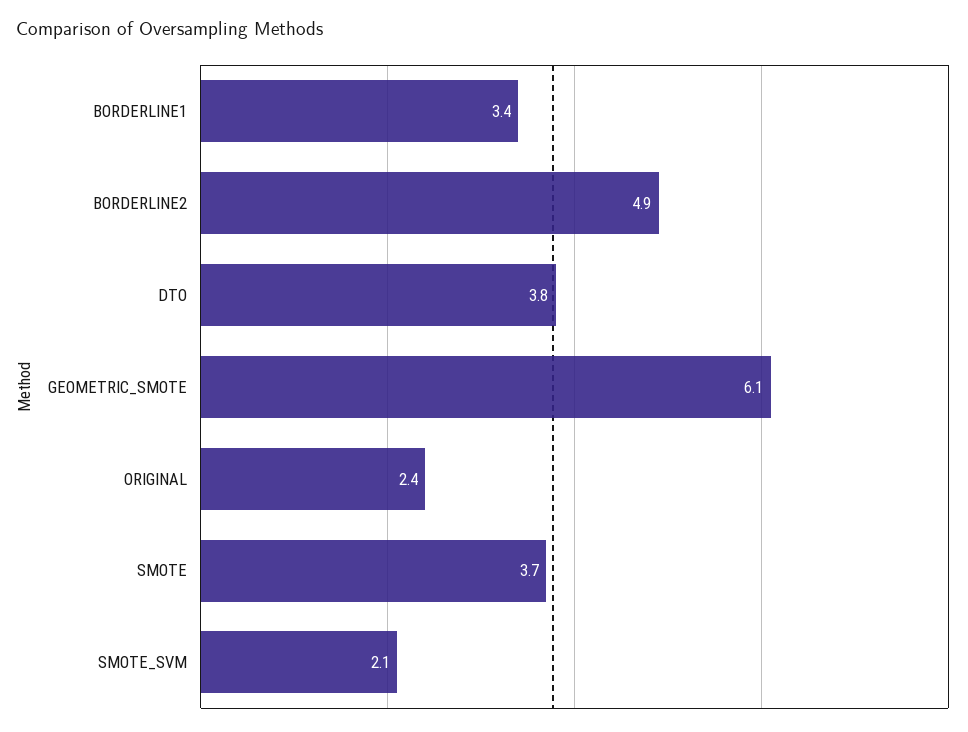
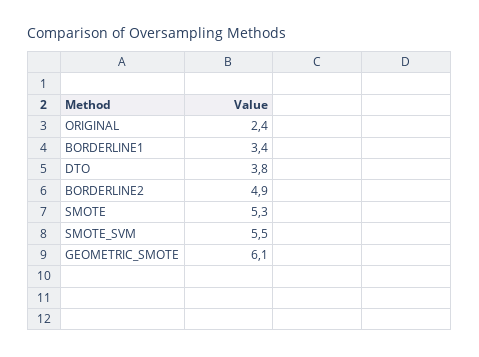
SMOTE: 3.7 -> 5.3
SMOTE_SVM: 2.1 -> 5.5

